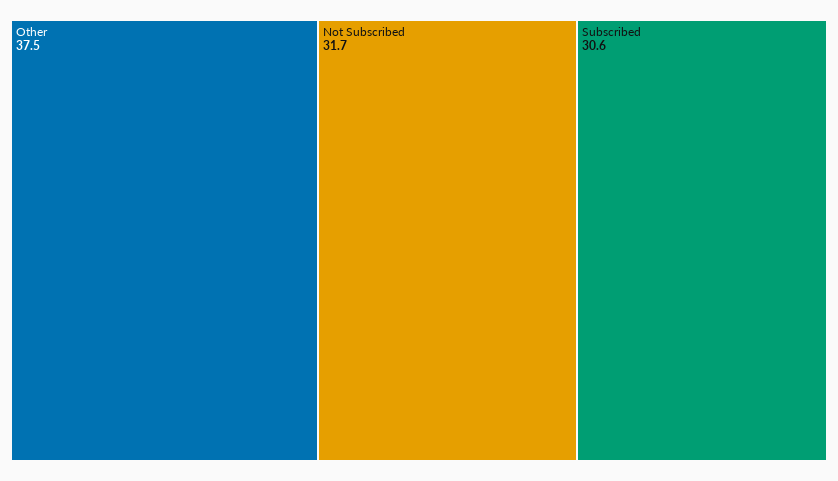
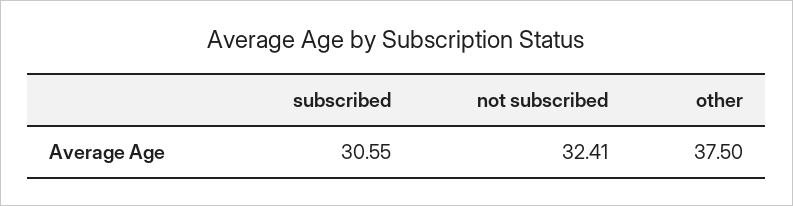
Not Subscribed: 31.7 -> 32.41

